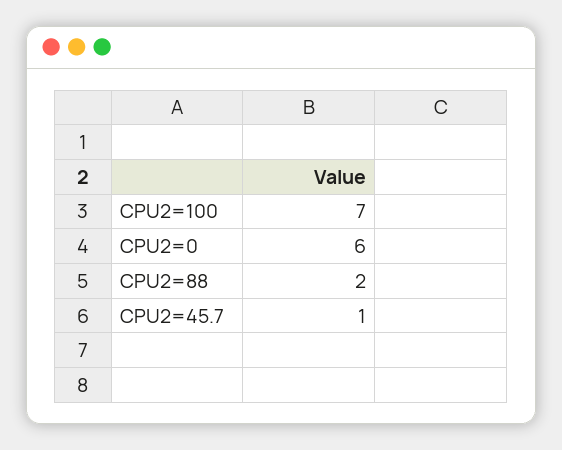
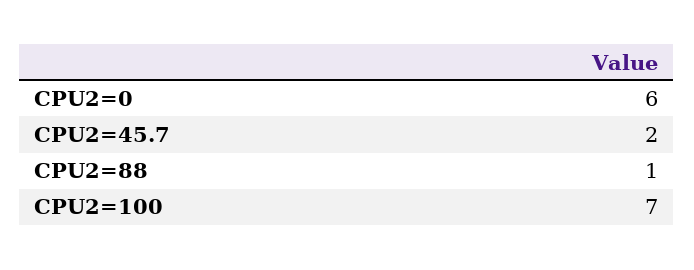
CPU2=88: 2 -> 1
CPU2=45.7: 1 -> 2

